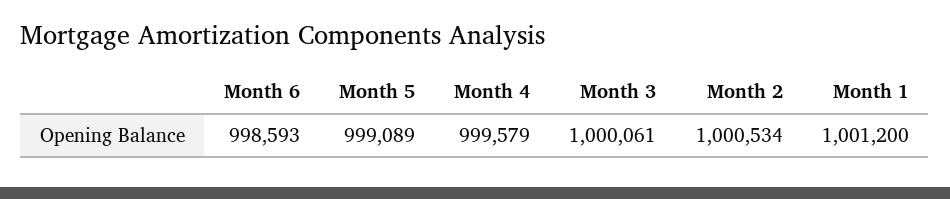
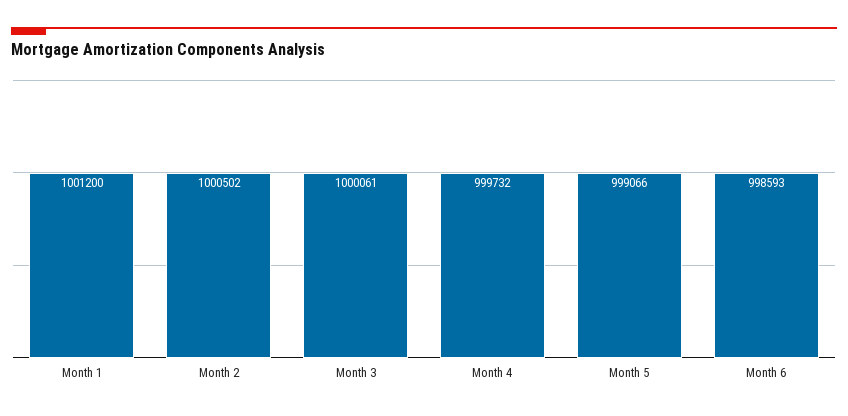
Month 5: 999089 -> 999066
Month 4: 999579 -> 999732
Month 2: 1000534 -> 1000502

